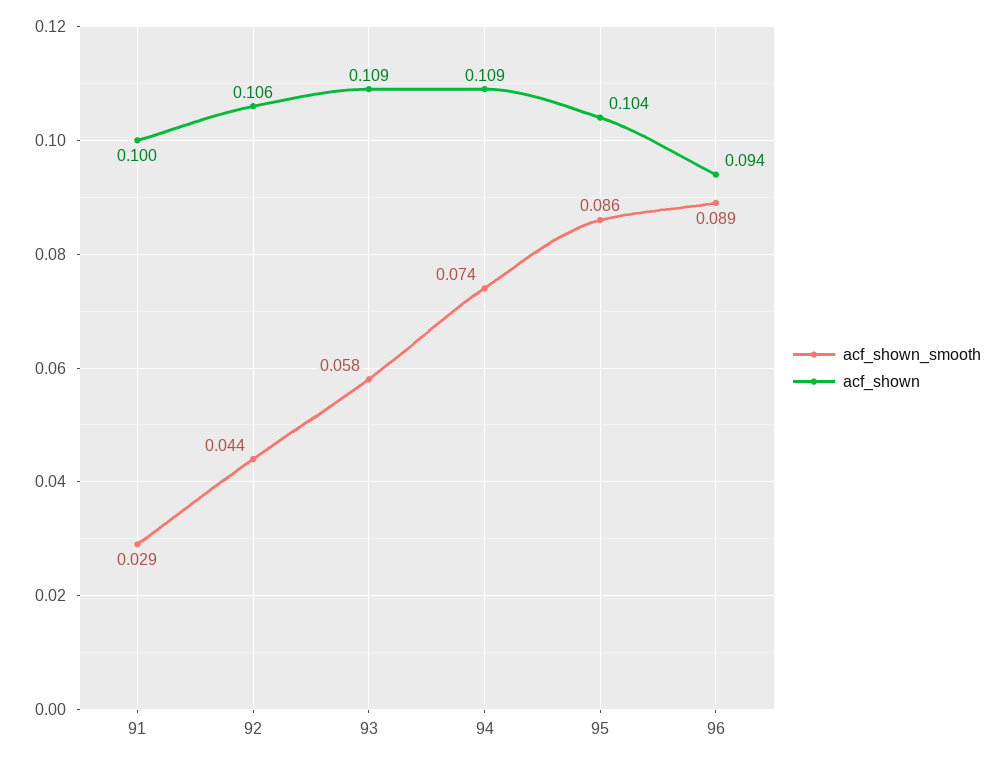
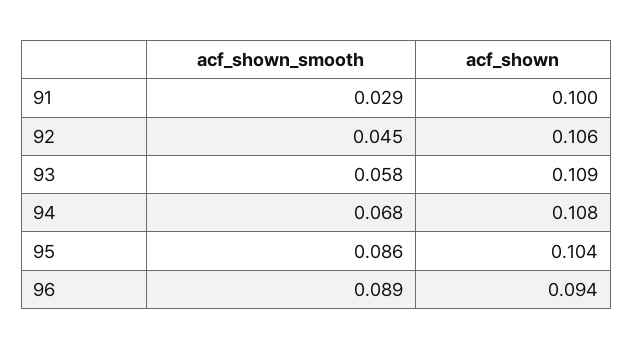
acf_shown_smooth, 92: 0.044 -> 0.045
acf_shown_smooth, 94: 0.074 -> 0.068
acf_shown, 94: 0.109 -> 0.108

